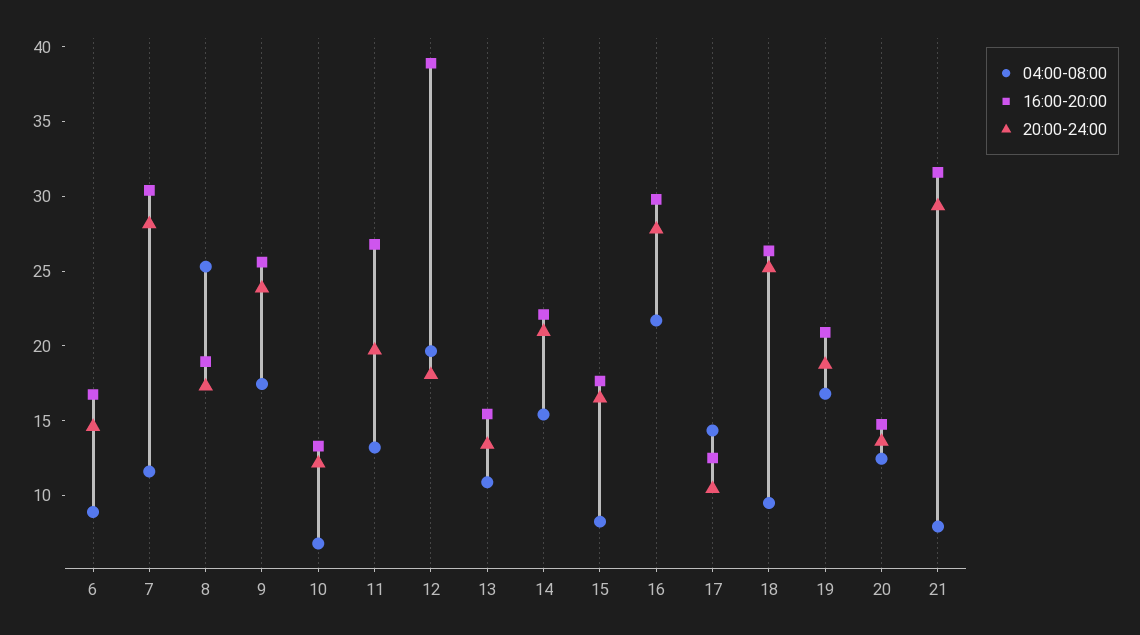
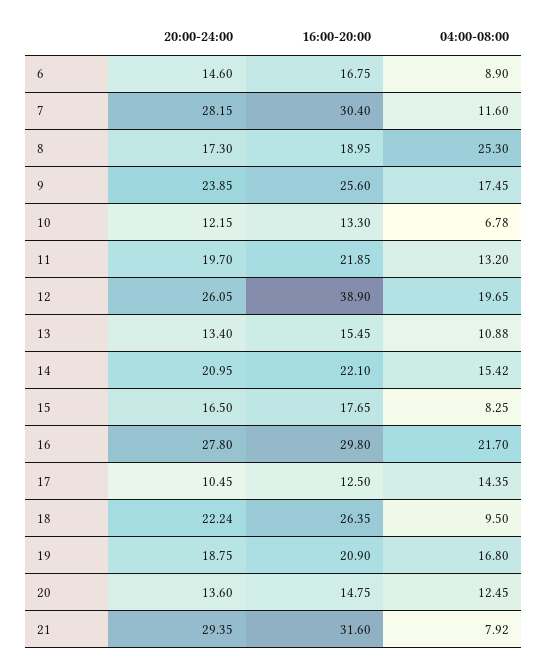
16:00-20:00, 11: 27 -> 21.85
20:00-24:00, 12: 18 -> 26.05
20:00-24:00, 18: 25 -> 22.24

